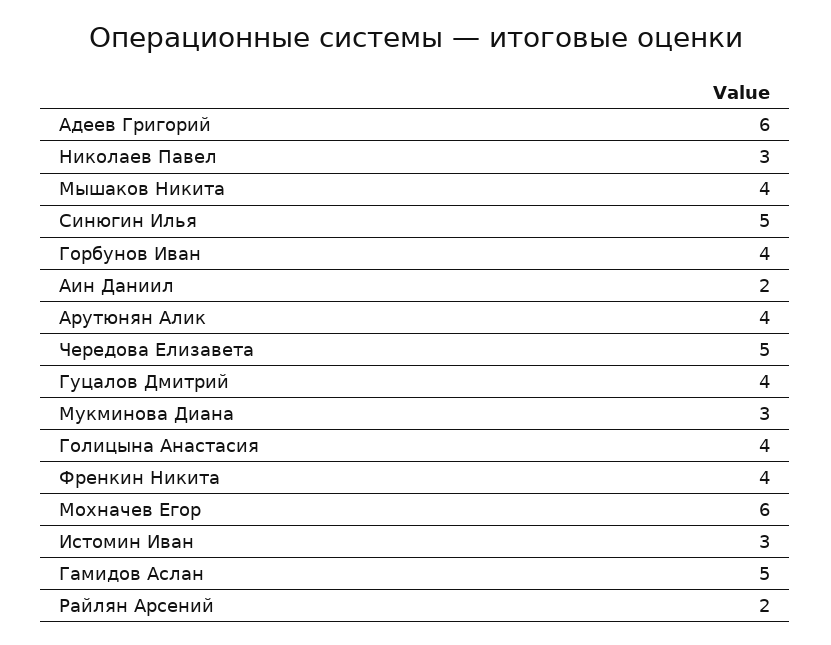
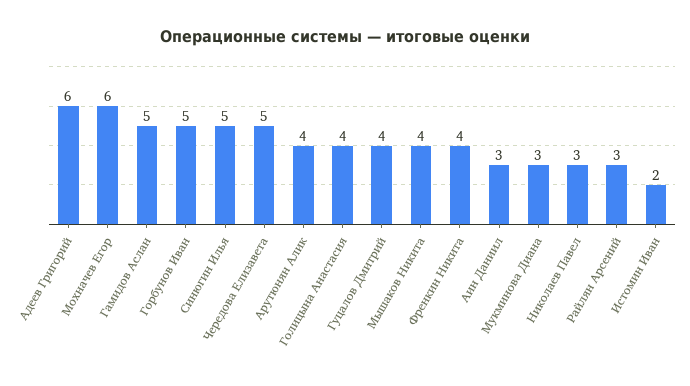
Горбунов Иван: 4 -> 5
Аин Даниил: 2 -> 3
Истомин Иван: 3 -> 2
Райлян Арсений: 2 -> 3

